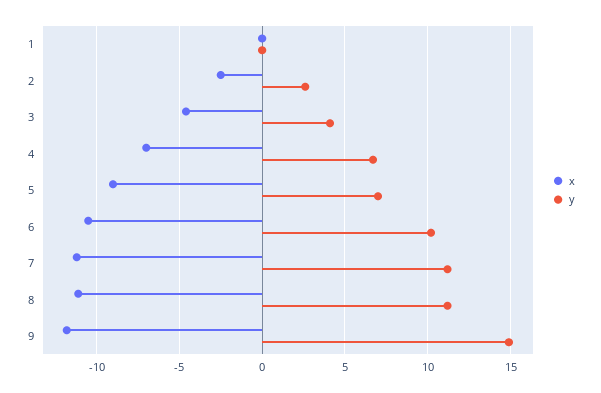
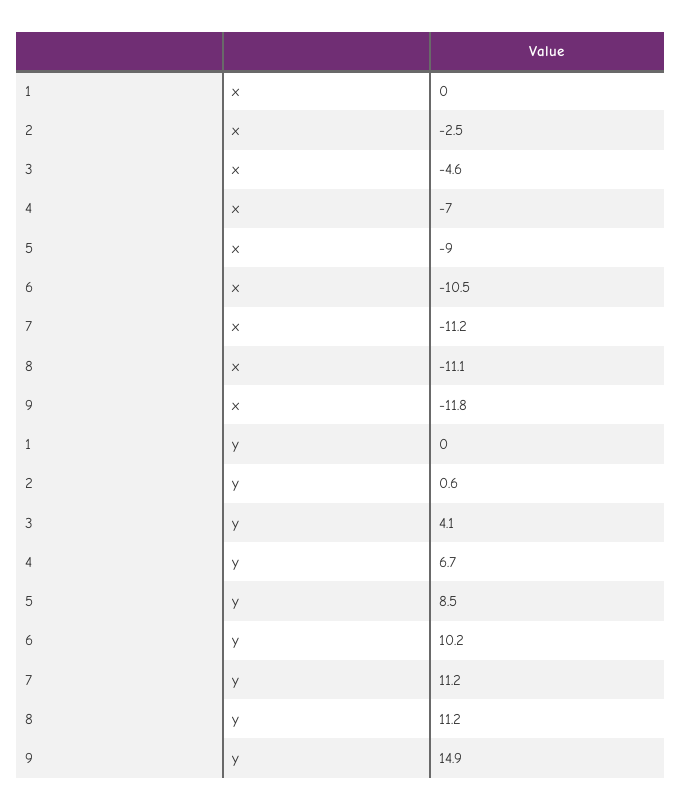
y, 2: 2.5 -> 0.6
y, 5: 7 -> 8.5

